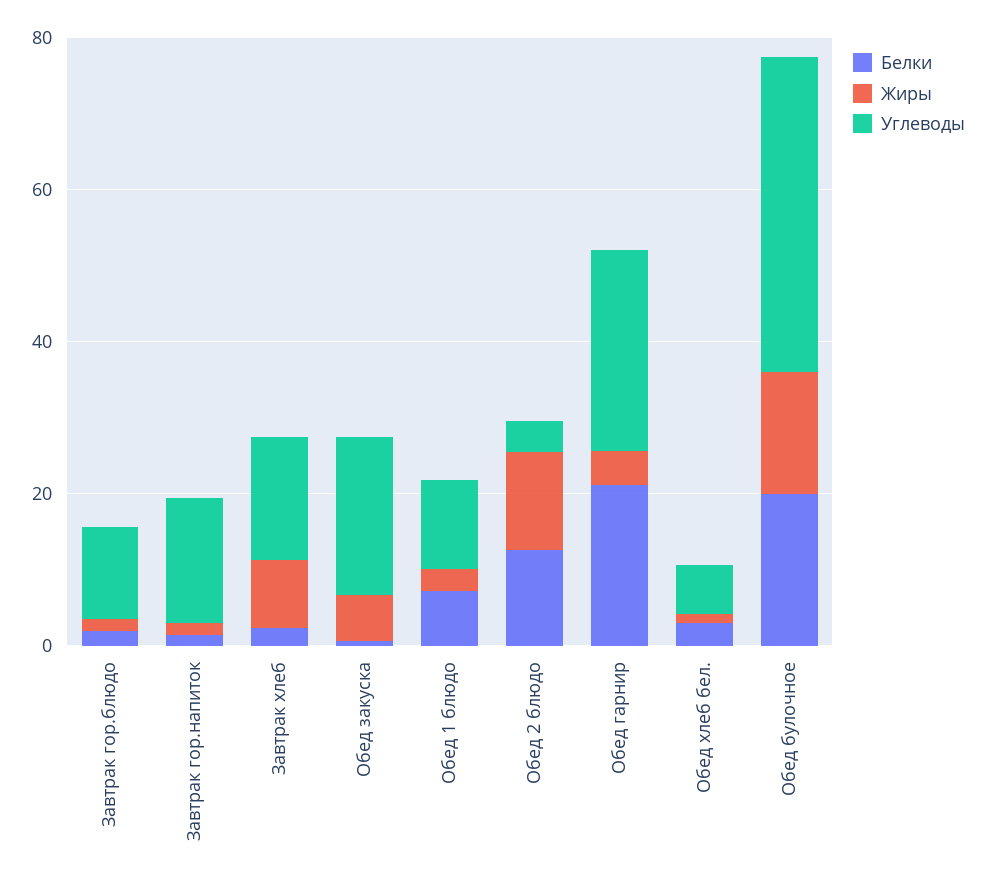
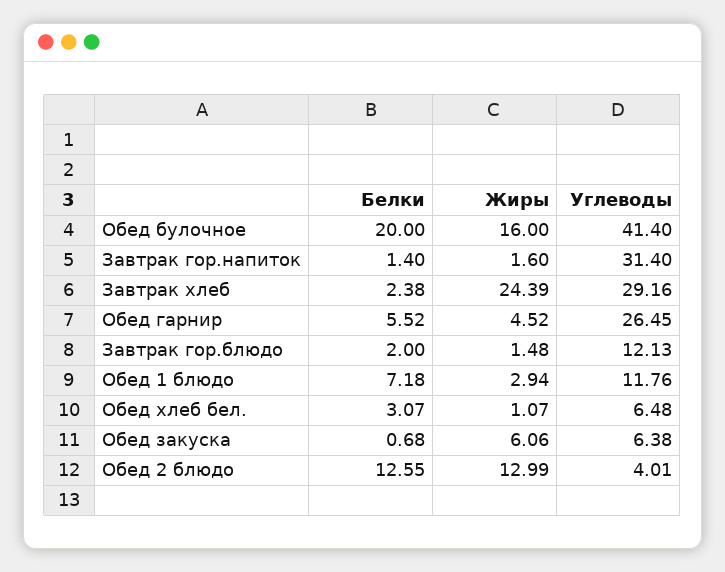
Углеводы, Завтрак гор.напиток: 15 -> 31.4
Жиры, Завтрак хлеб: 10 -> 24.39
Углеводы, Завтрак хлеб: 15 -> 29.16
Углеводы, Обед закуска: 20 -> 6.38
Белки, Обед гарнир: 20 -> 5.52

